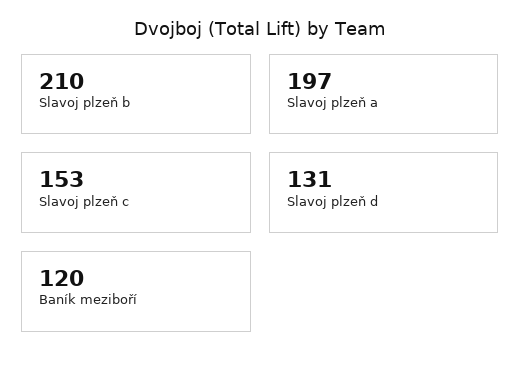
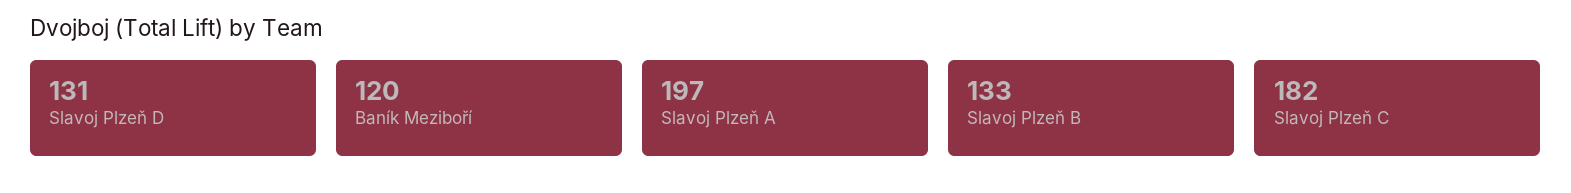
Slavoj plzeň b: 210 -> 133
Slavoj plzeň c: 153 -> 182

